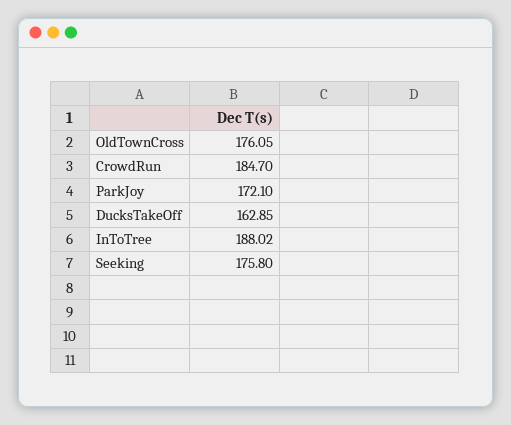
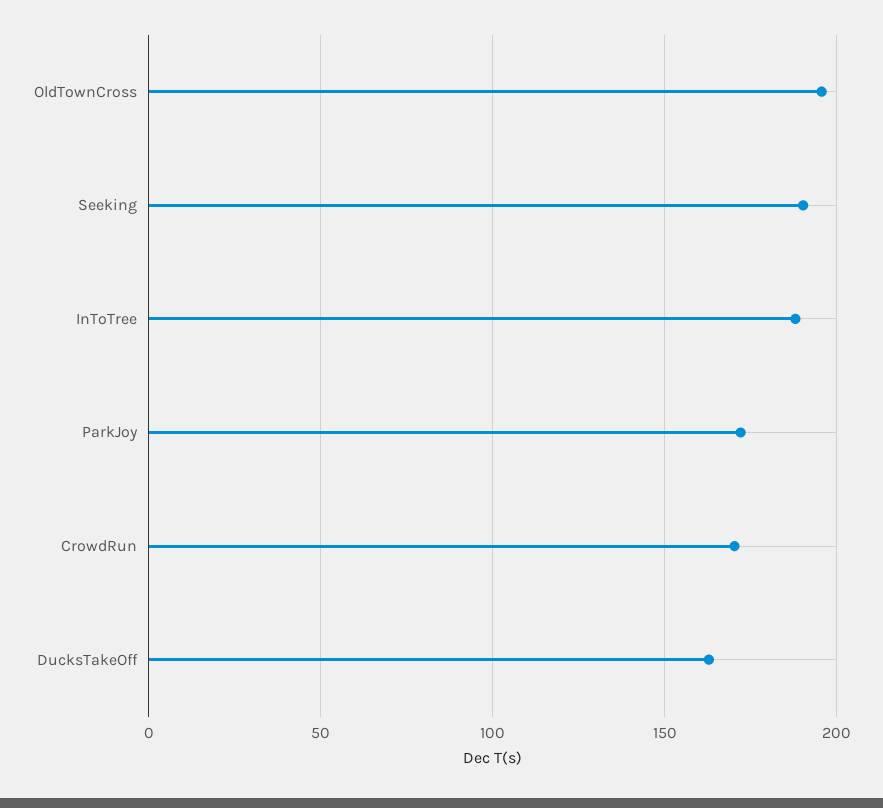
OldTownCross: 176.05 -> 195
CrowdRun: 184.7 -> 170
Seeking: 175.8 -> 190

